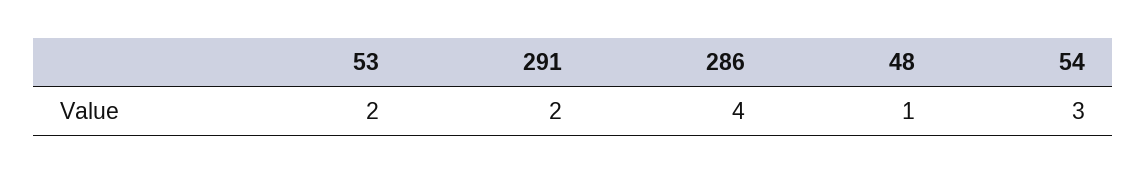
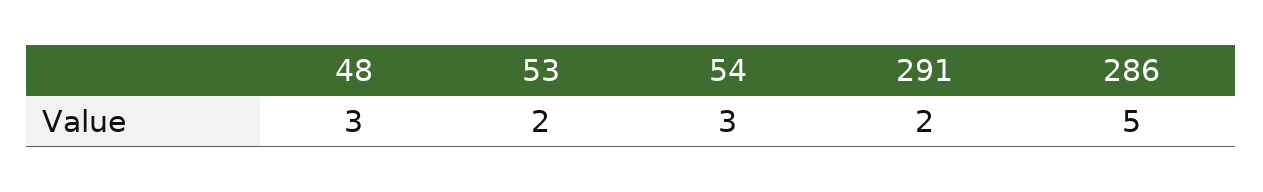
286: 4 -> 5
48: 1 -> 3

